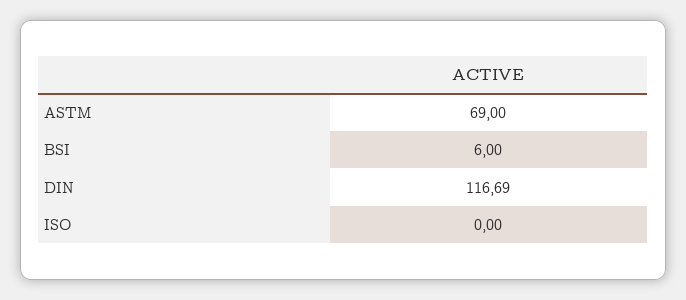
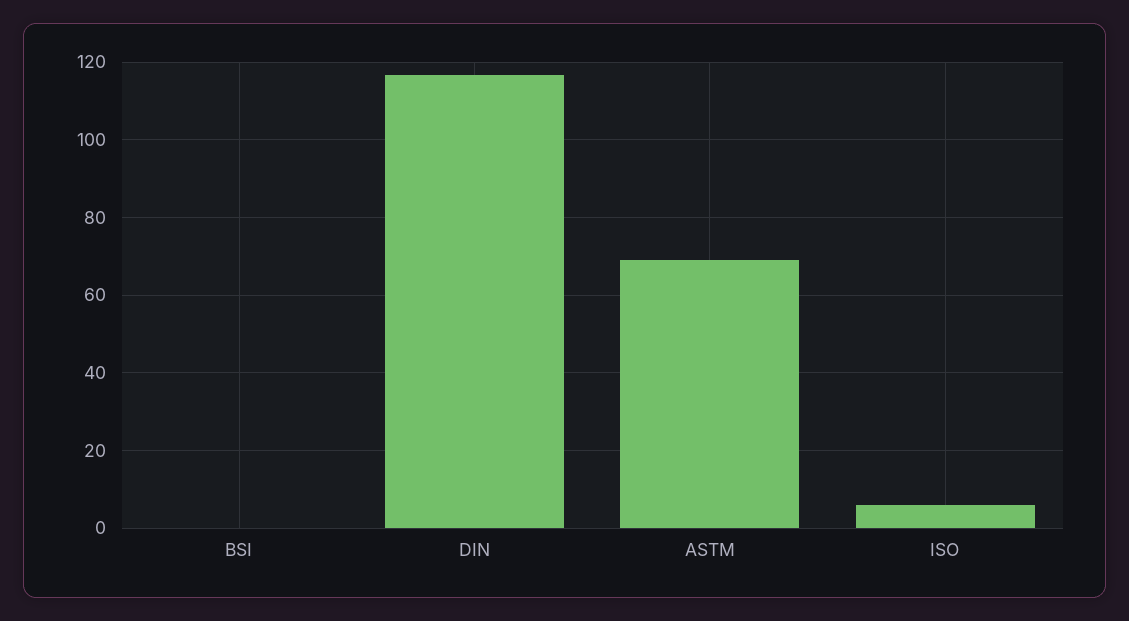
BSI: 6 -> 0
ISO: 0 -> 6

